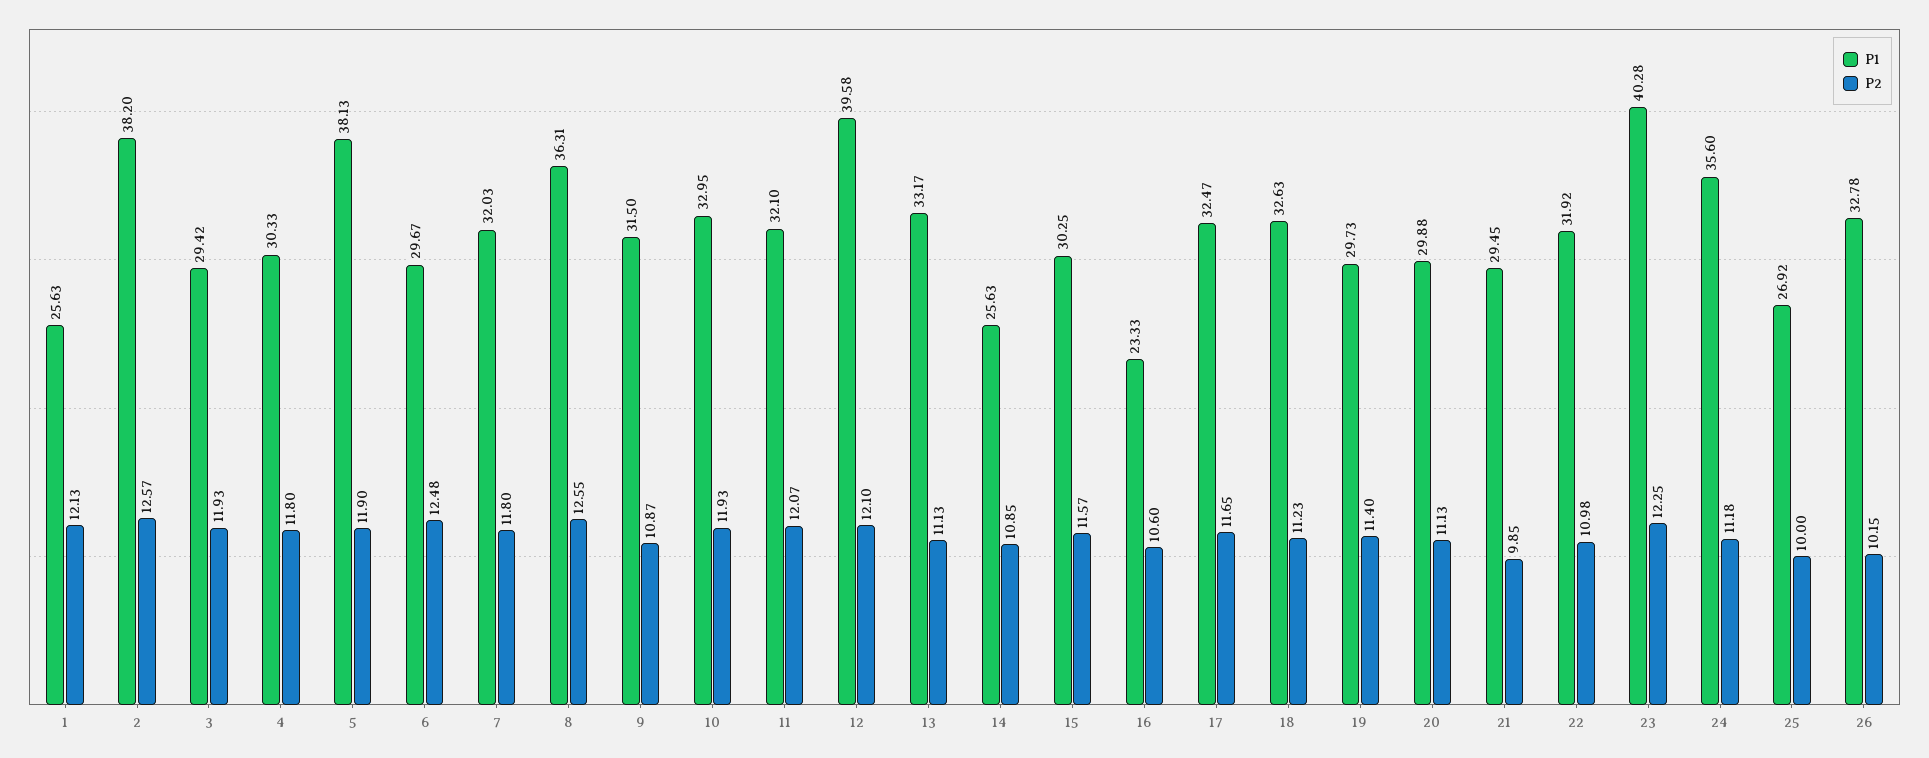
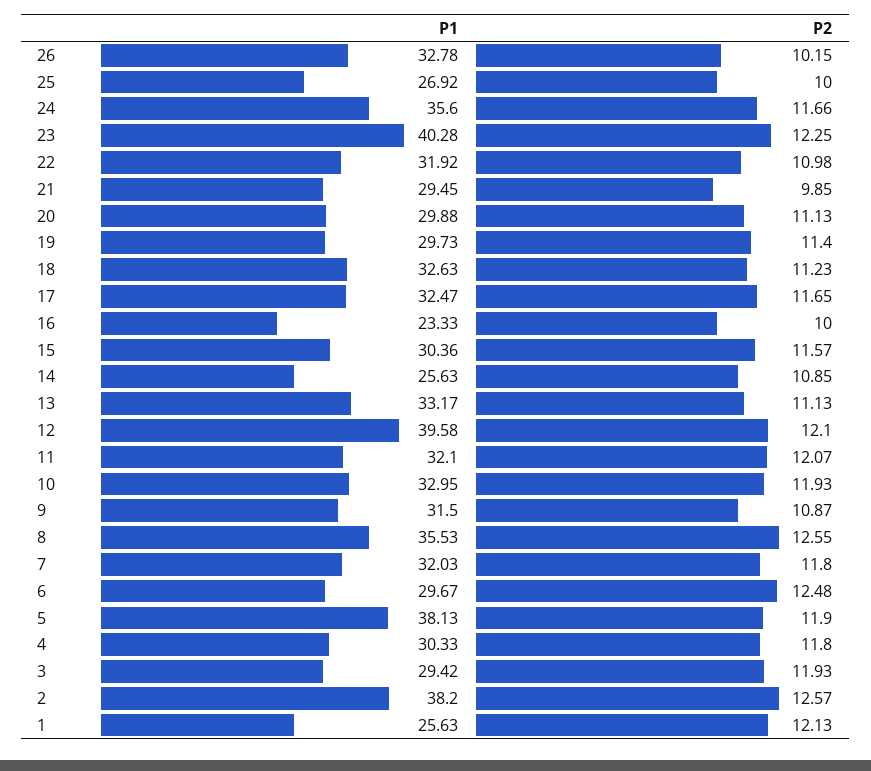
P1, 8: 36.31 -> 35.53
P1, 15: 30.25 -> 30.36
P2, 16: 10.6 -> 10
P2, 24: 11.18 -> 11.66

